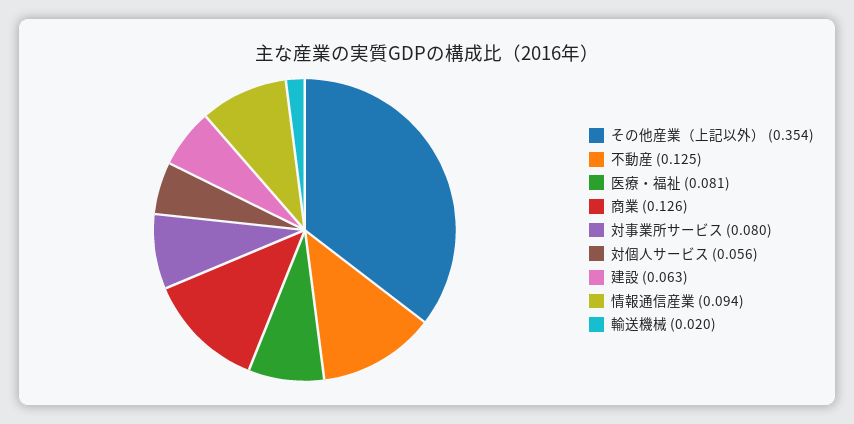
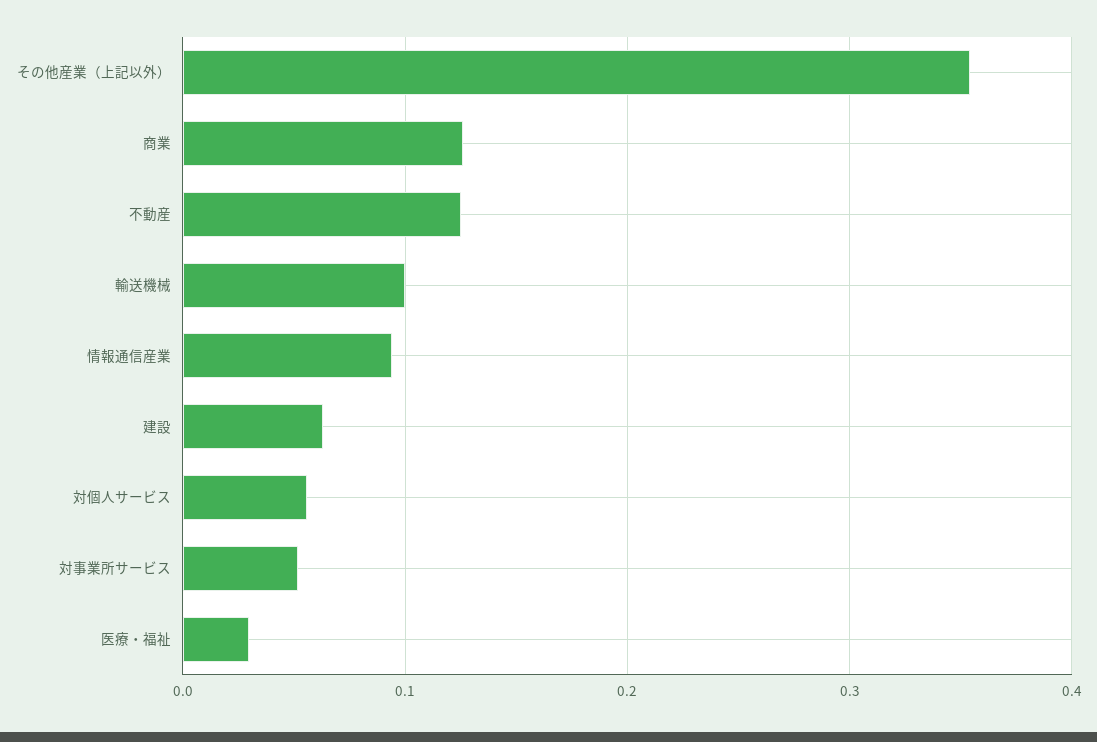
医療・福祉: 0.081 -> 0.03
対事業所サービス: 0.08 -> 0.05
輸送機械: 0.02 -> 0.1

